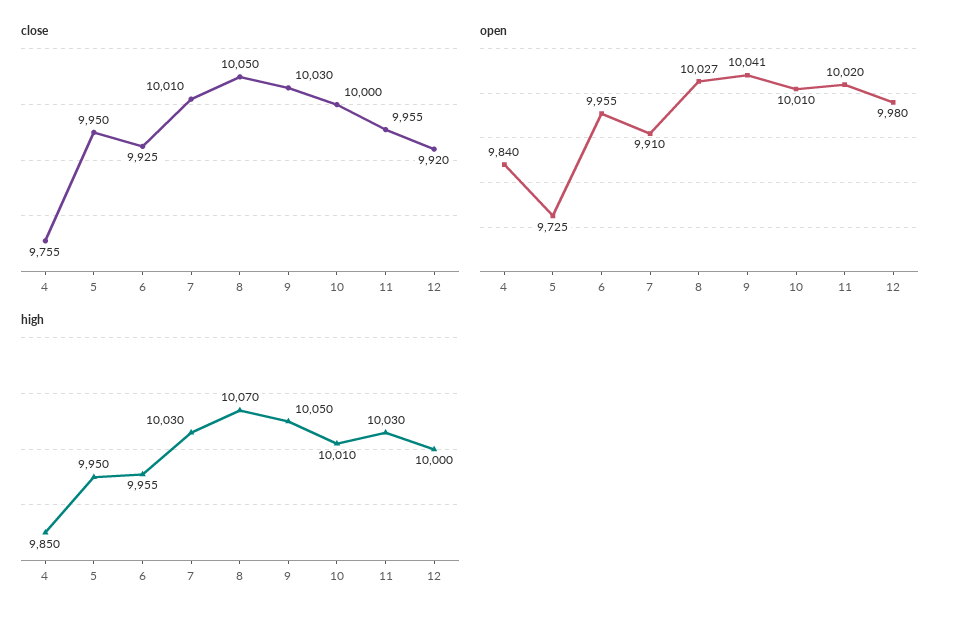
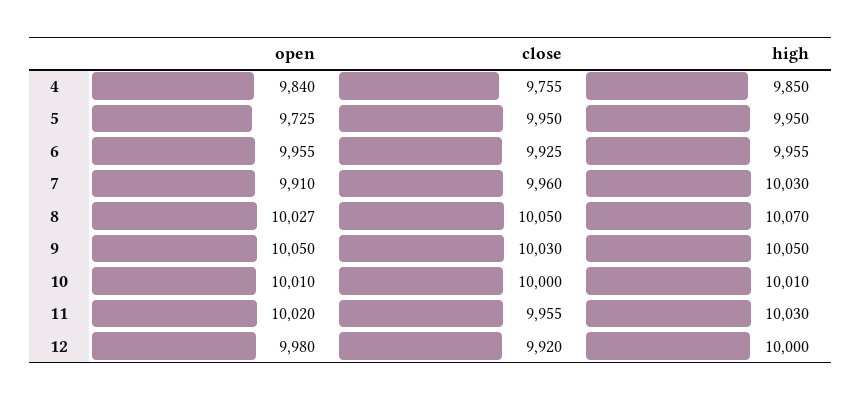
close, 7: 10010 -> 9960
open, 9: 10041 -> 10050

